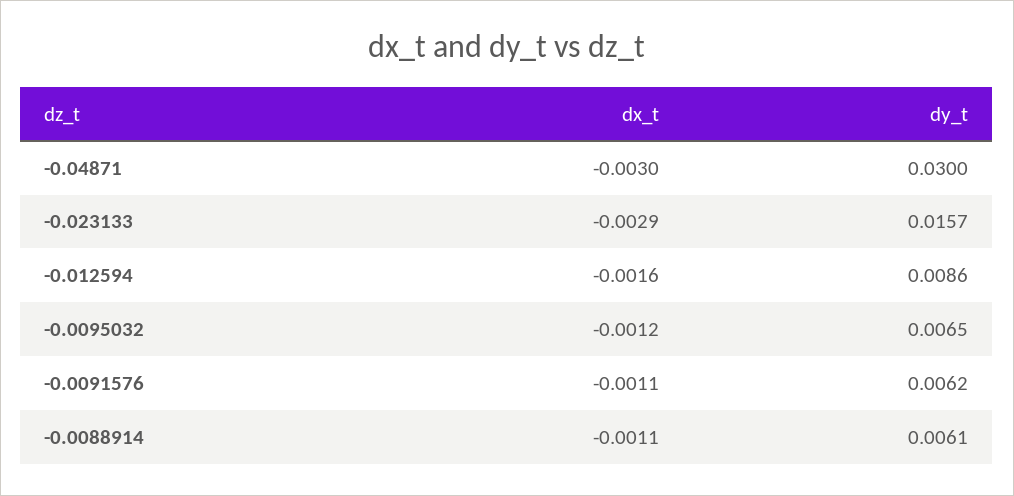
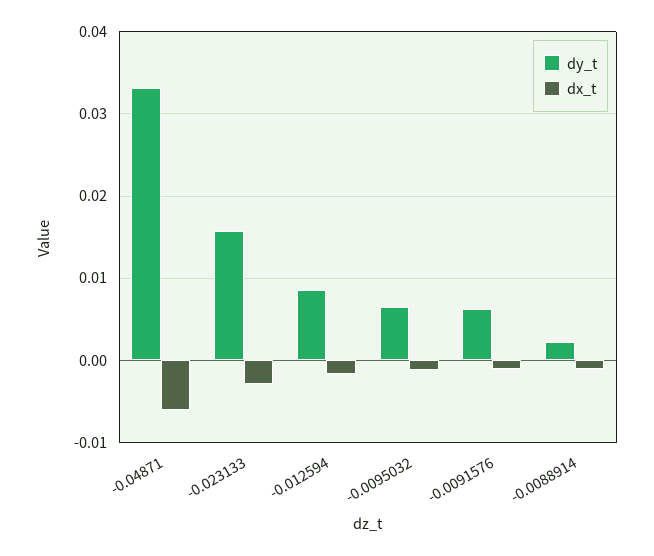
dx_t, -0.04871: -0.003 -> -0.006
dy_t, -0.04871: 0.03 -> 0.033
dy_t, -0.0088914: 0.0061 -> 0.002

